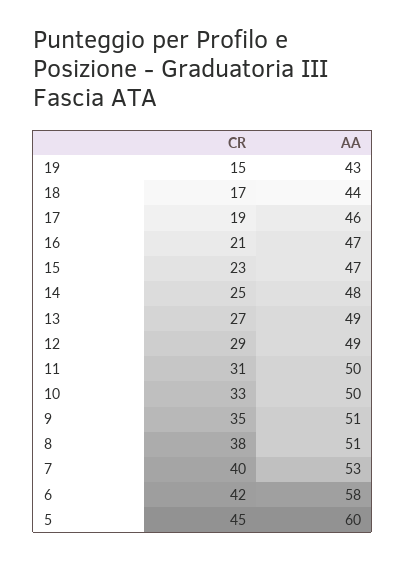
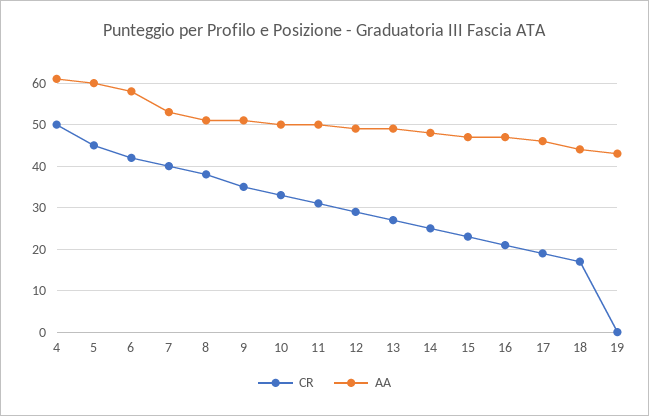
CR, 19: 15 -> 0
CR, 4: none -> 50
AA, 4: none -> 60

